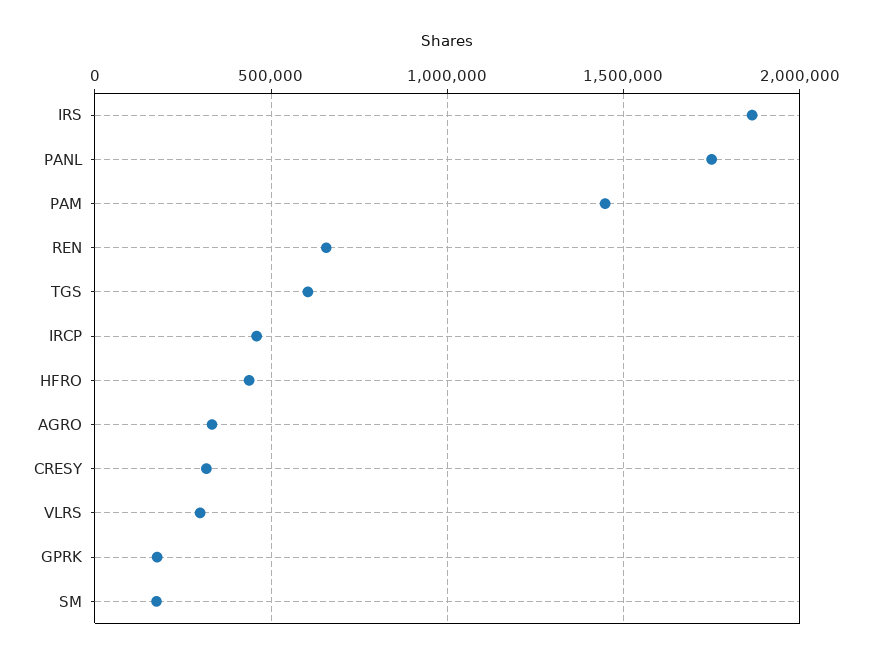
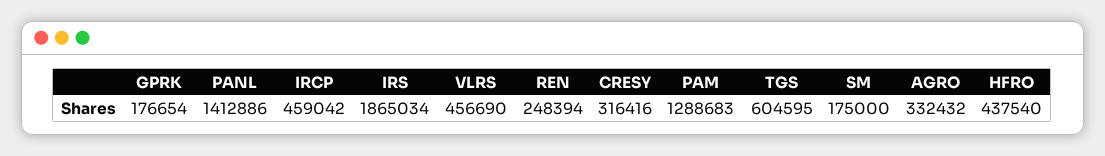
PANL: 1750000 -> 1412886
PAM: 1450000 -> 1288683
REN: 650000 -> 248394
VLRS: 300000 -> 456690

